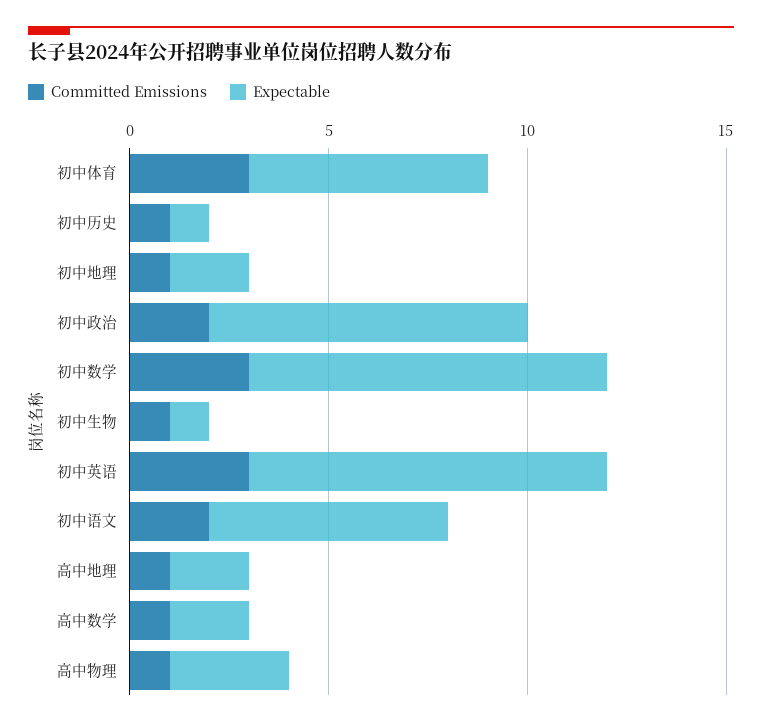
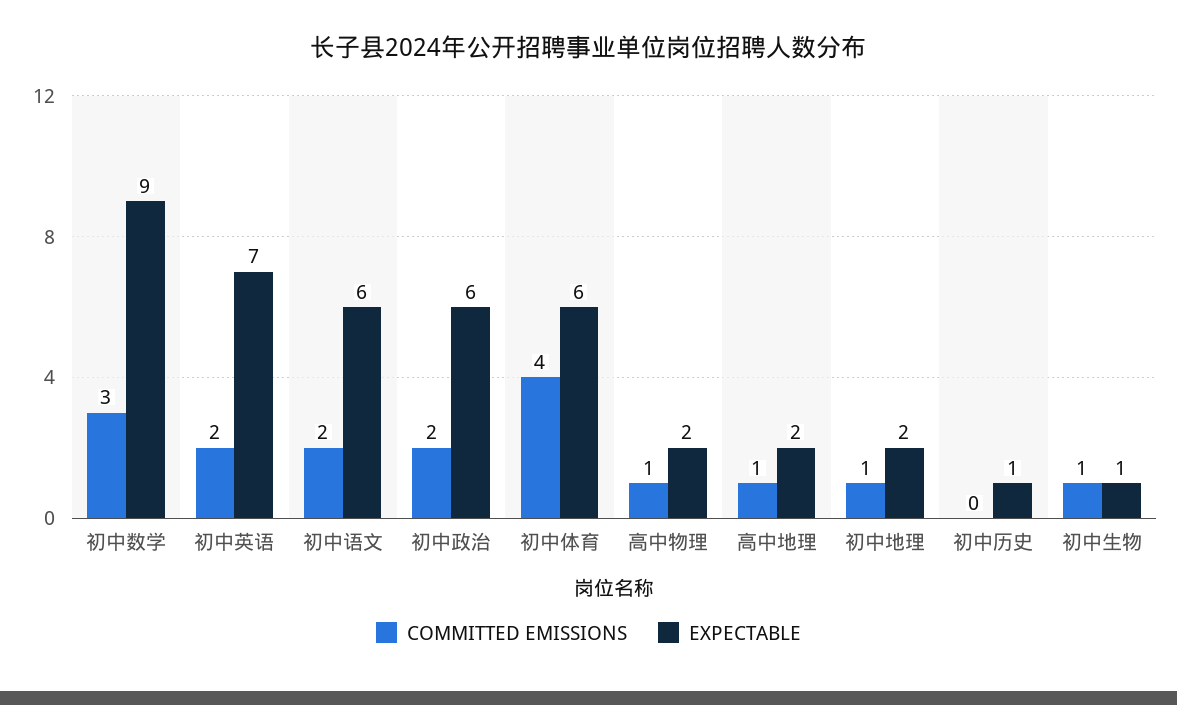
Committed Emissions, 初中体育: 3 -> 4
Committed Emissions, 初中历史: 1 -> 0
Expectable, 初中政治: 8 -> 6
Committed Emissions, 初中英语: 3 -> 2
Expectable, 初中英语: 9 -> 7
Committed Emissions, 高中数学: 1 -> none
Expectable, 高中数学: 2 -> none
Expectable, 高中物理: 3 -> 2

